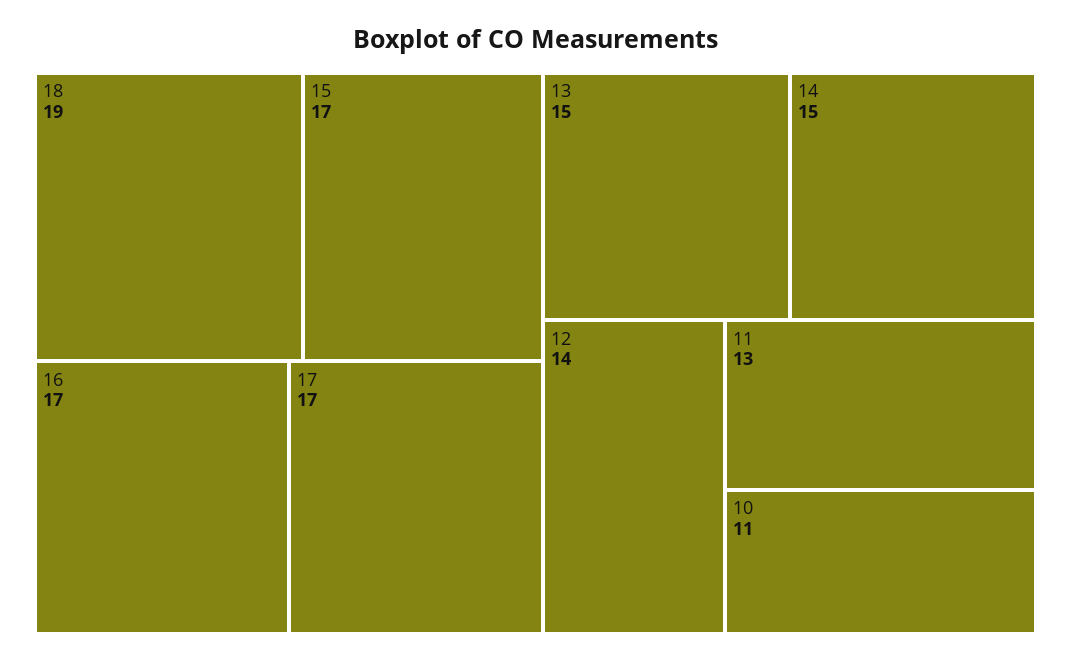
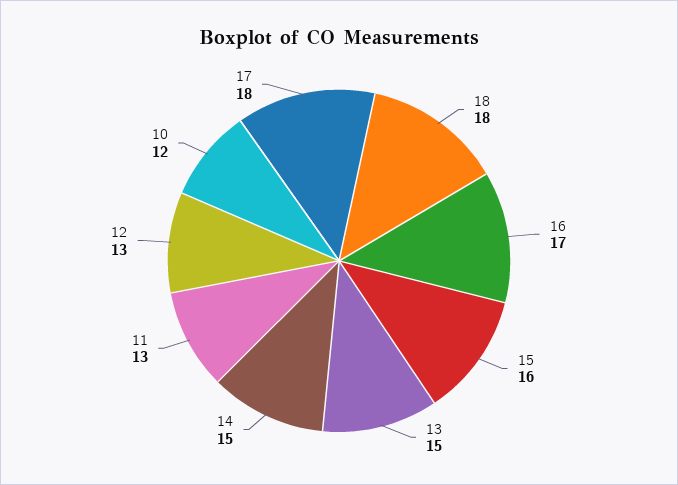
18: 19 -> 18
15: 17 -> 16
17: 17 -> 18
12: 14 -> 13
10: 11 -> 12

